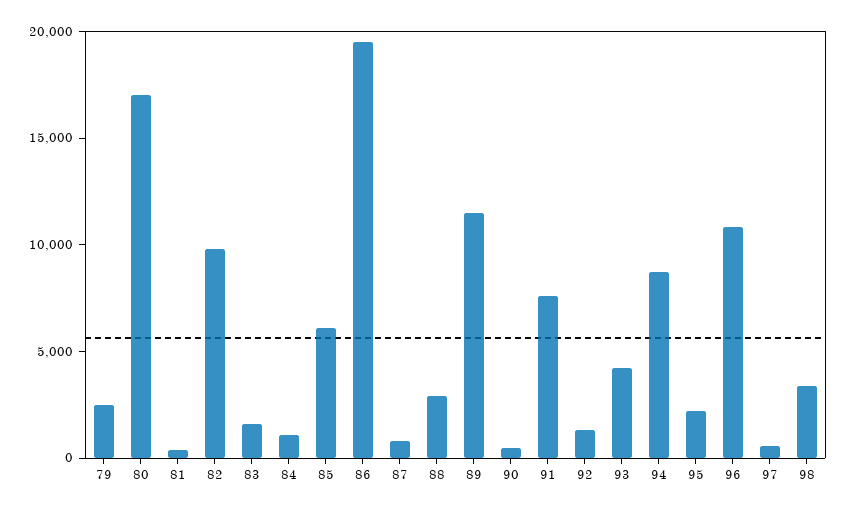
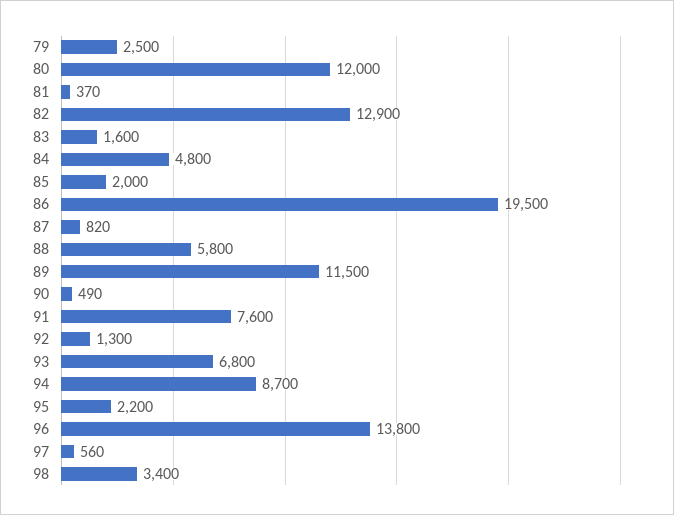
80: 17000 -> 12000
82: 10000 -> 12900
84: 1000 -> 4800
85: 6000 -> 2000
88: 3000 -> 5800
93: 4000 -> 6800
96: 11000 -> 13800

